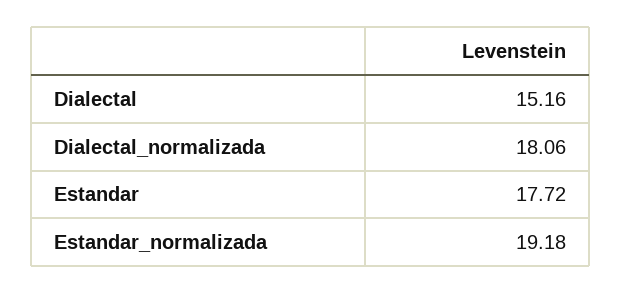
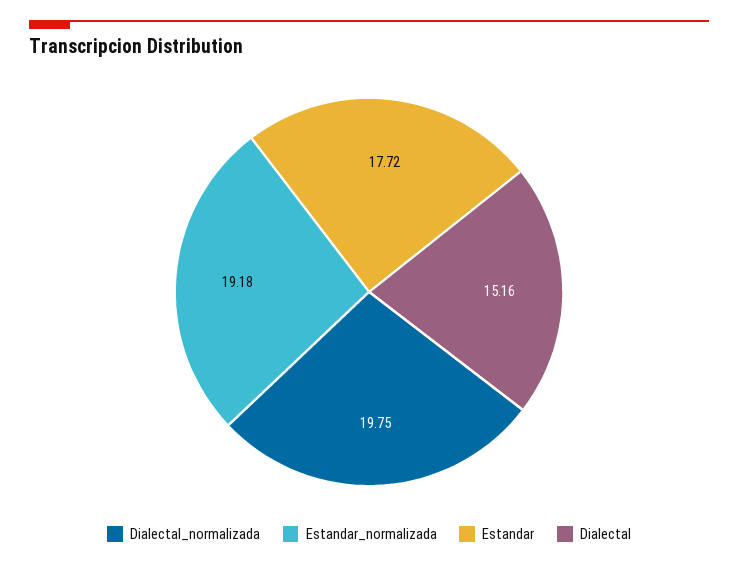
Dialectal_normalizada: 18.06 -> 19.75

